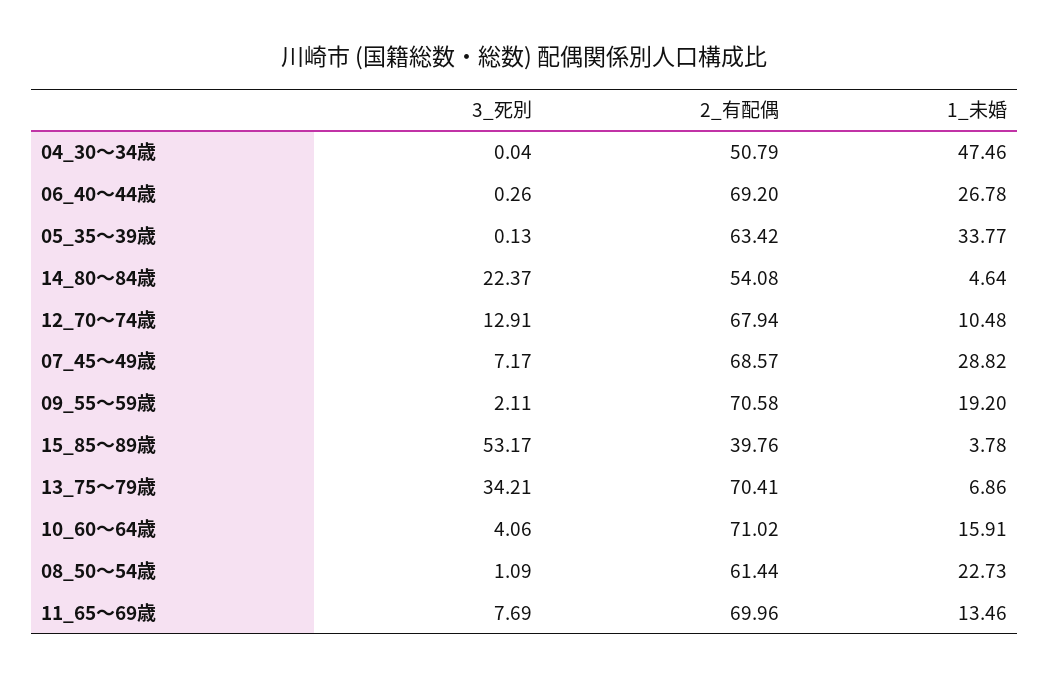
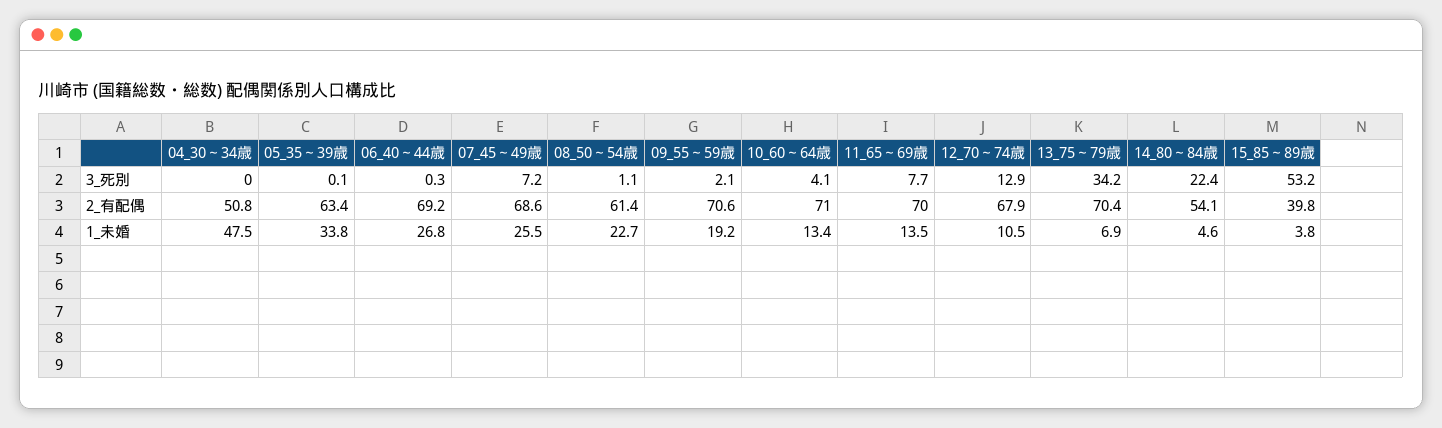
1_未婚, 07_45～49歳: 28.82 -> 25.5
1_未婚, 10_60～64歳: 15.91 -> 13.4

